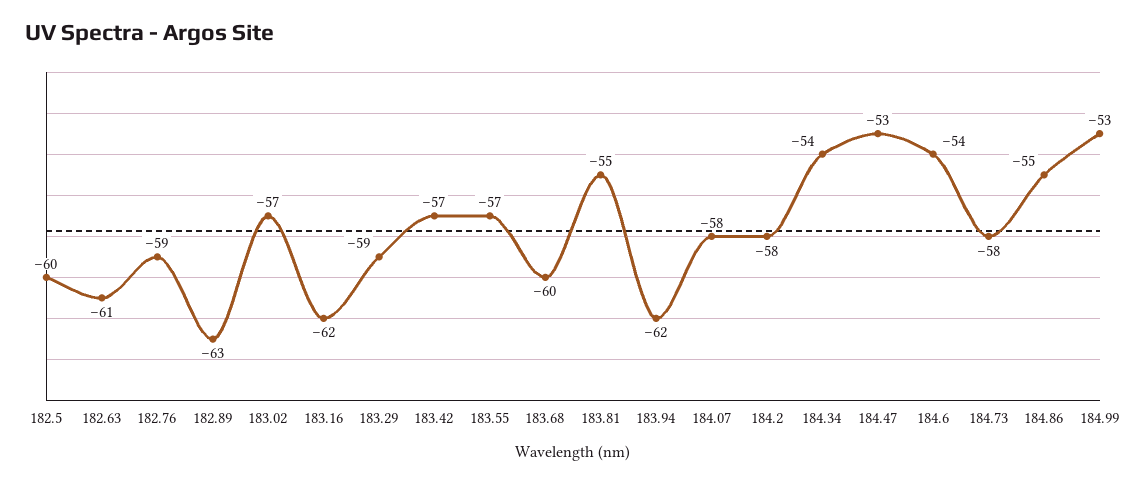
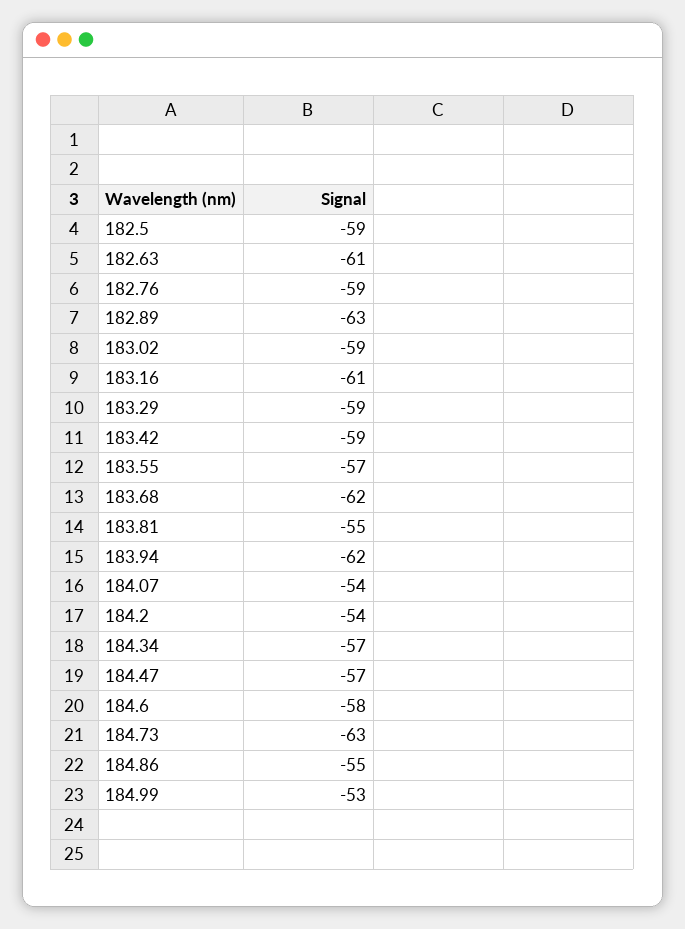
182.5: -60 -> -59
183.02: -57 -> -59
183.16: -62 -> -61
183.42: -57 -> -59
183.68: -60 -> -62
184.07: -58 -> -54
184.2: -58 -> -54
184.34: -54 -> -57
184.47: -53 -> -57
184.6: -54 -> -58
184.73: -58 -> -63

